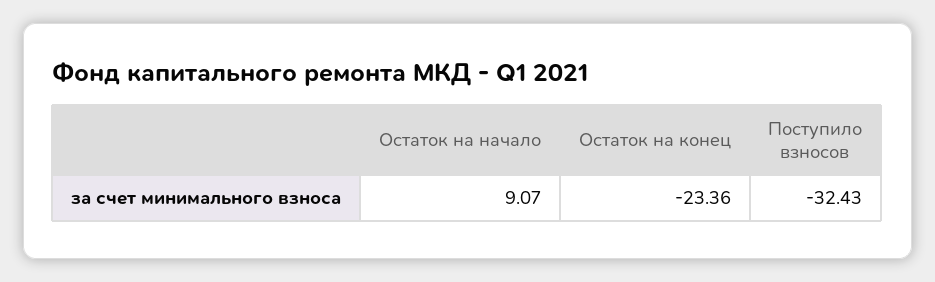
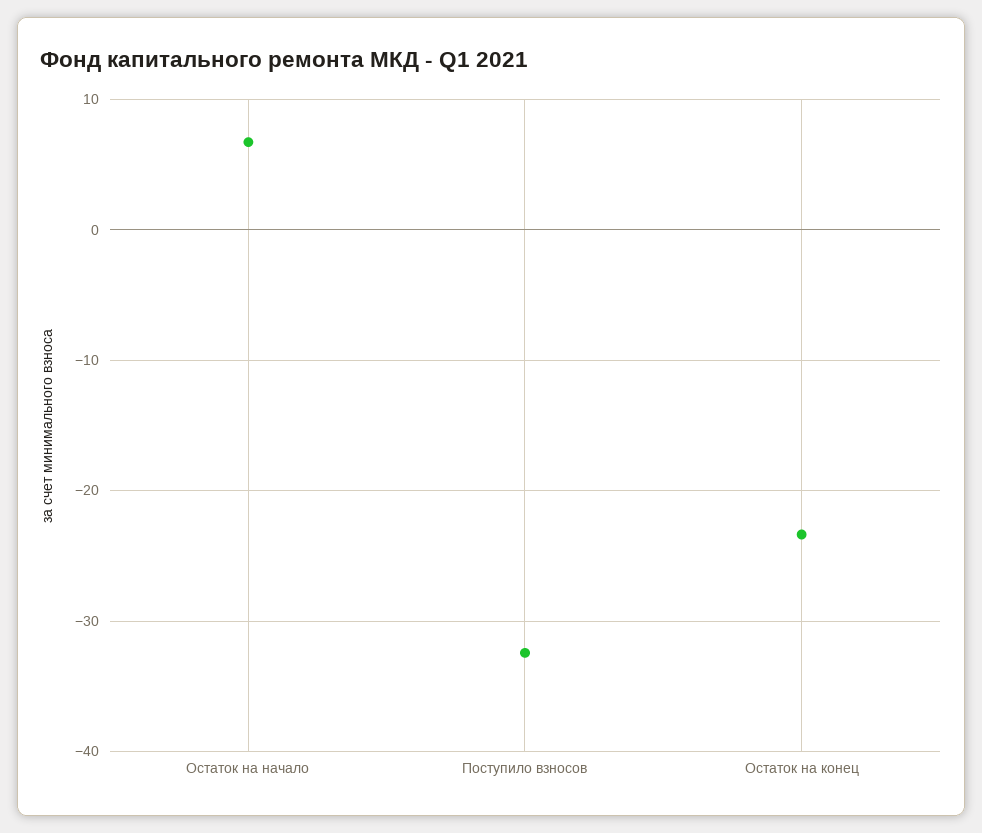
Остаток на начало: 9.07 -> 7

